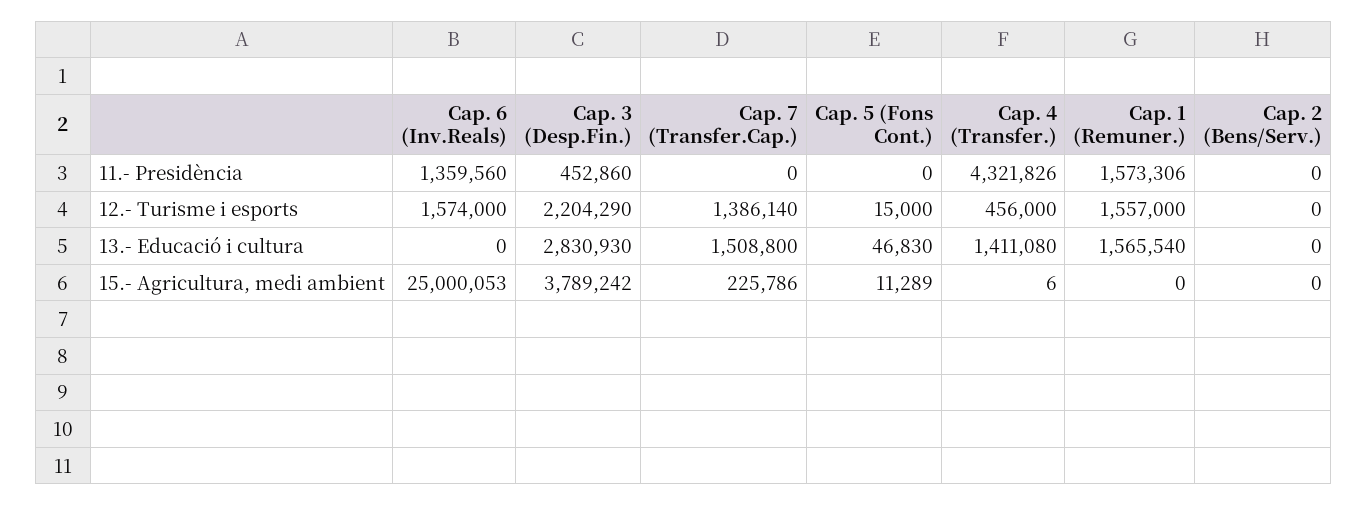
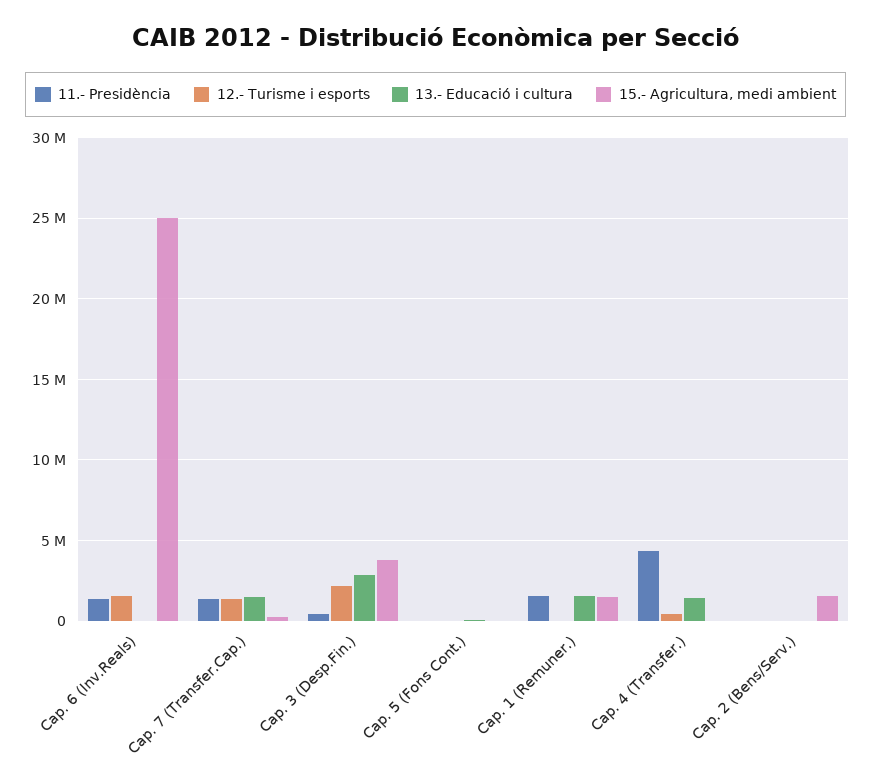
11.- Presidència, Cap. 7 (Transfer.Cap.): 0 -> 1500000
12.- Turisme i esports, Cap. 1 (Remuner.): 1557000 -> 0
15.- Agricultura, medi ambient, Cap. 1 (Remuner.): 0 -> 1500000
15.- Agricultura, medi ambient, Cap. 2 (Bens/Serv.): 0 -> 1500000

